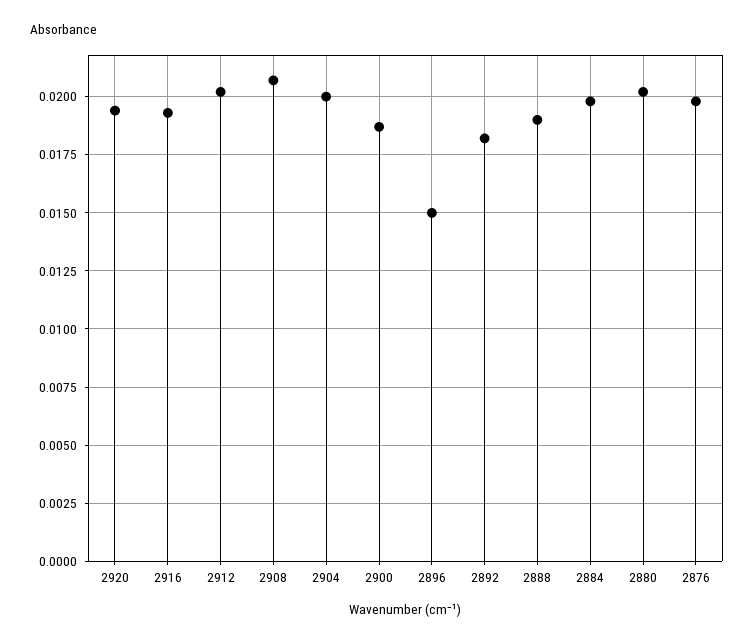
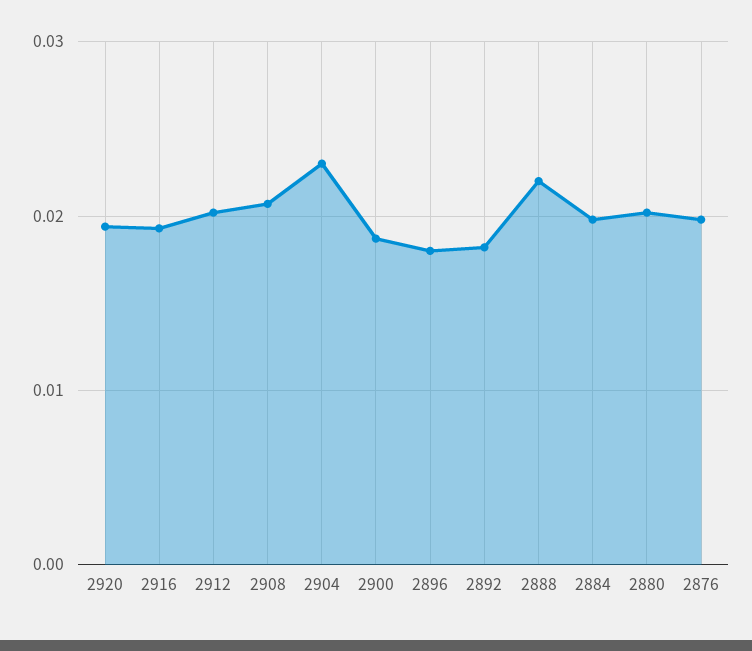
2904: 0.02 -> 0.023
2896: 0.015 -> 0.018
2888: 0.019 -> 0.022

